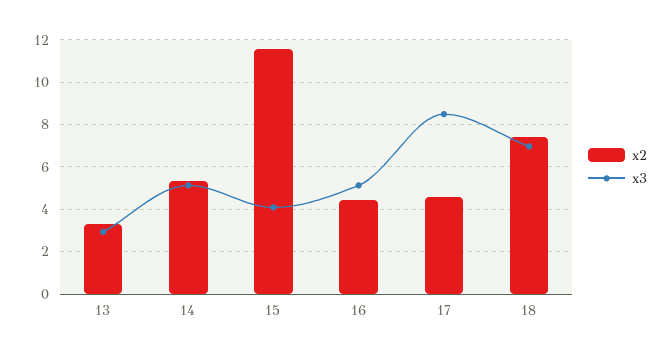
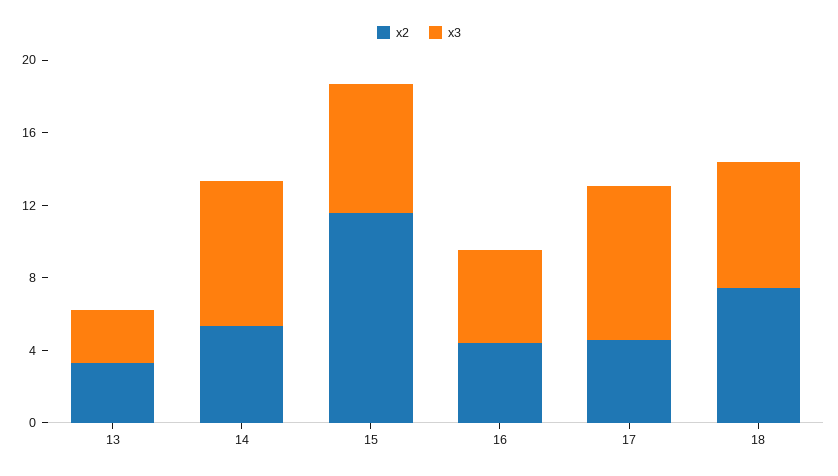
x3, 14: 5 -> 8
x3, 15: 4 -> 7

